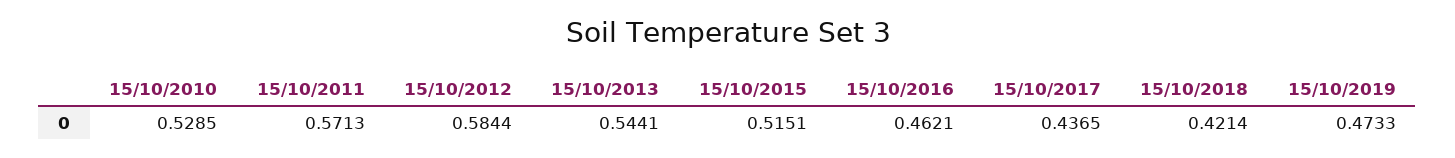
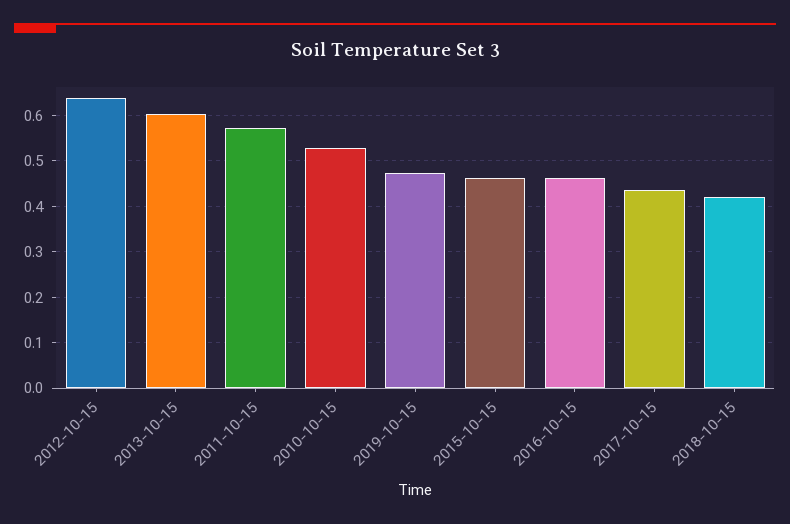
15/10/2012: 0.5844 -> 0.64
15/10/2013: 0.5441 -> 0.6
15/10/2015: 0.5151 -> 0.46

